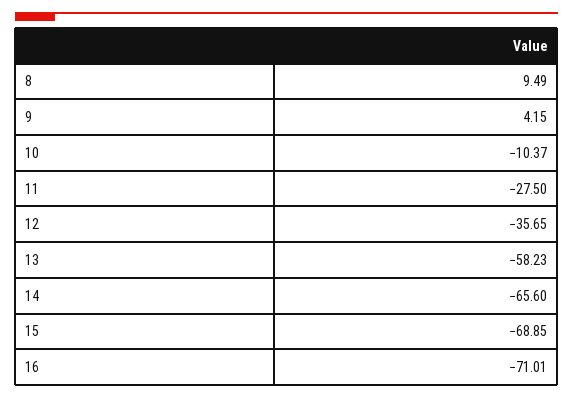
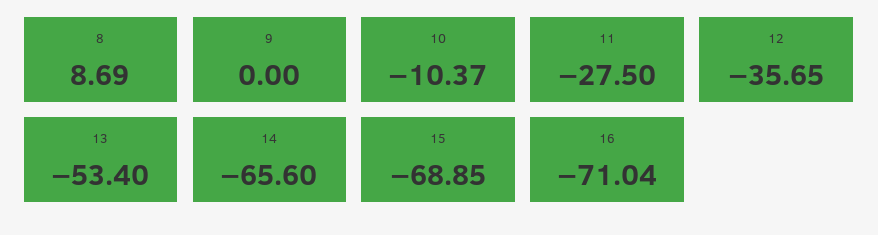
8: 9.49 -> 8.69
9: 4.15 -> 0
13: -58.23 -> -53.4
16: -71.01 -> -71.04

